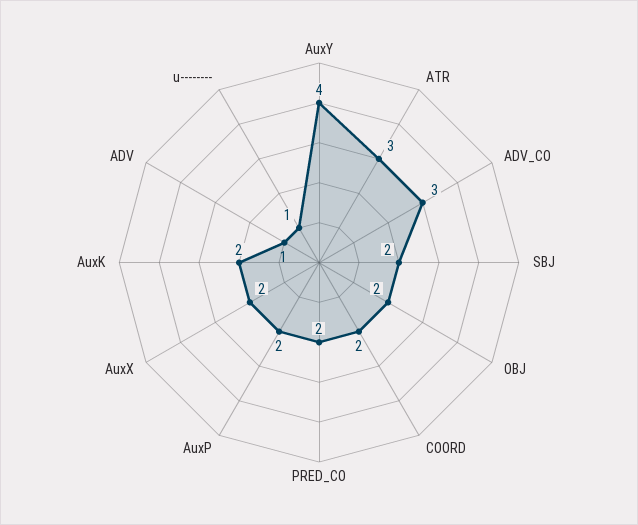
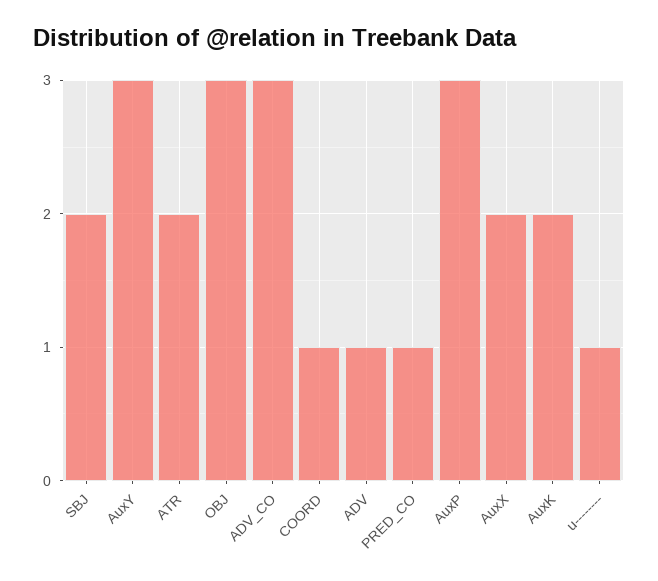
AuxY: 4 -> 3
ATR: 3 -> 2
OBJ: 2 -> 3
COORD: 2 -> 1
PRED_CO: 2 -> 1
AuxP: 2 -> 3

